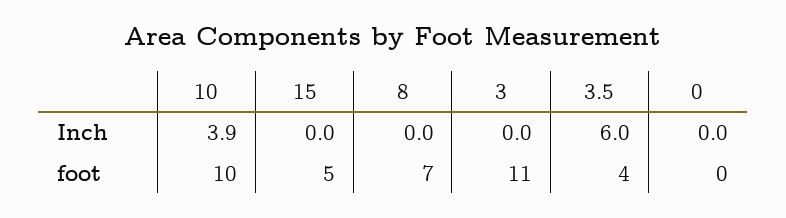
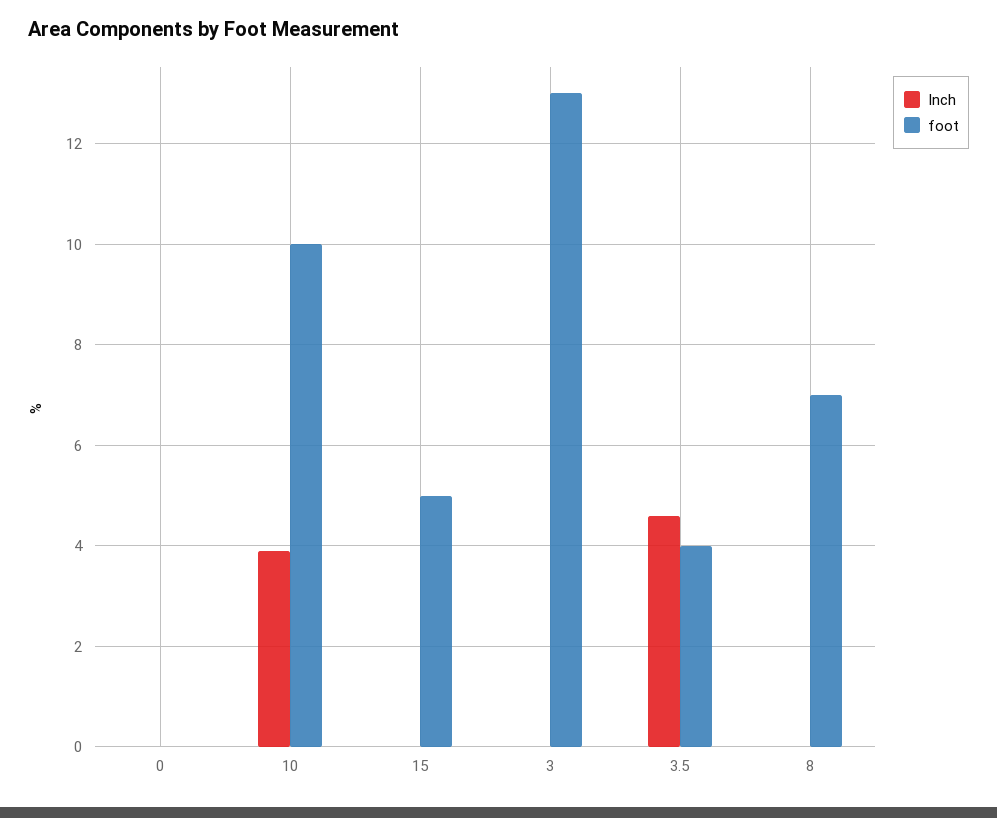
Inch, 3.5: 6 -> 4.5
foot, 3: 11 -> 13

